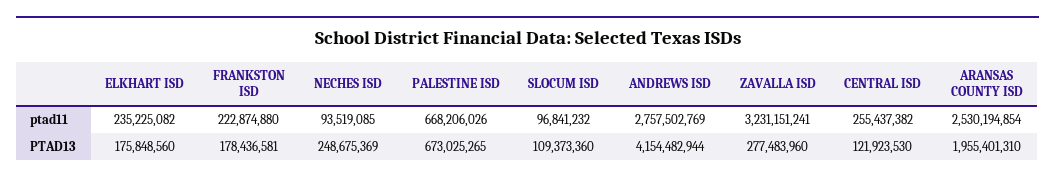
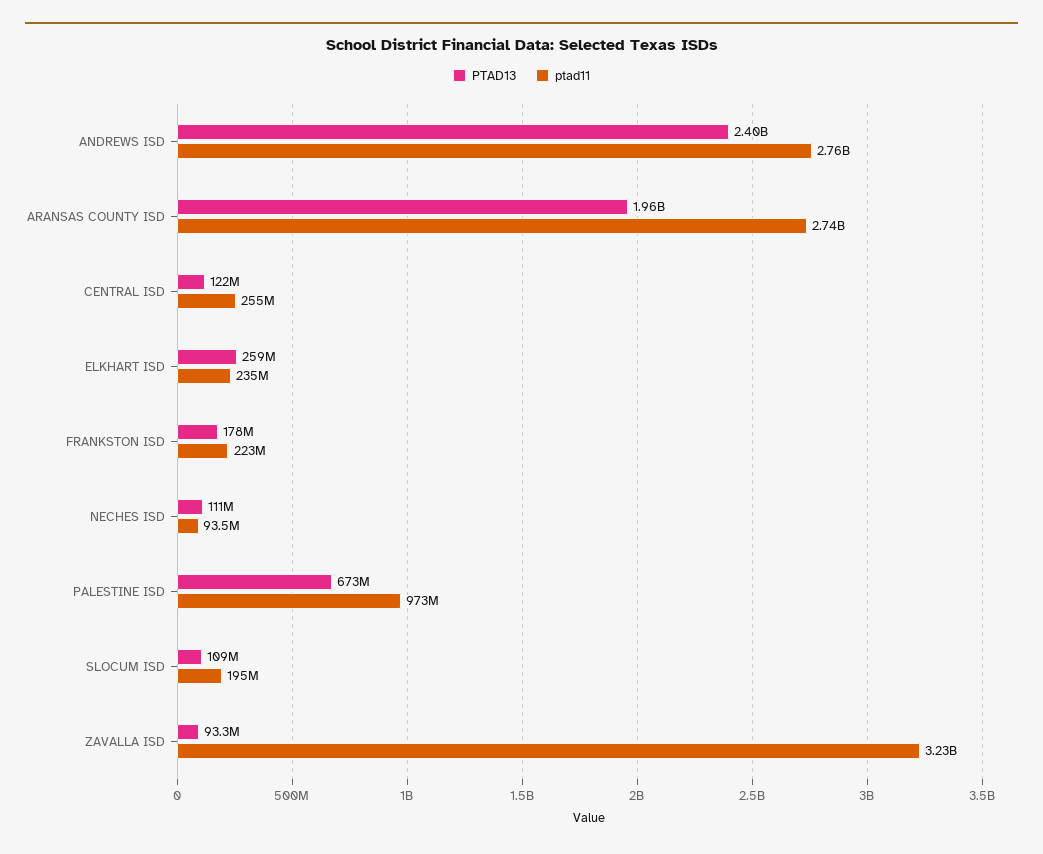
ptad11, PALESTINE ISD: 668206026 -> 973000000
ptad11, SLOCUM ISD: 96841232 -> 195000000
ptad11, ARANSAS COUNTY ISD: 2530194854 -> 2740000000
PTAD13, ELKHART ISD: 175848560 -> 259000000
PTAD13, NECHES ISD: 248675369 -> 111000000
PTAD13, ANDREWS ISD: 4154482944 -> 2400000000
PTAD13, ZAVALLA ISD: 277483960 -> 93300000

